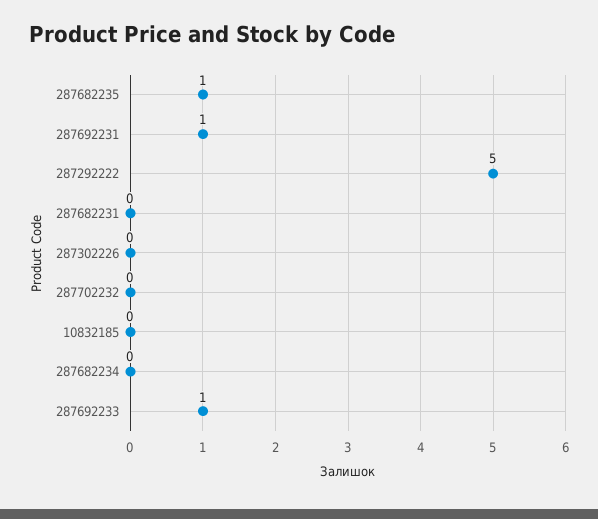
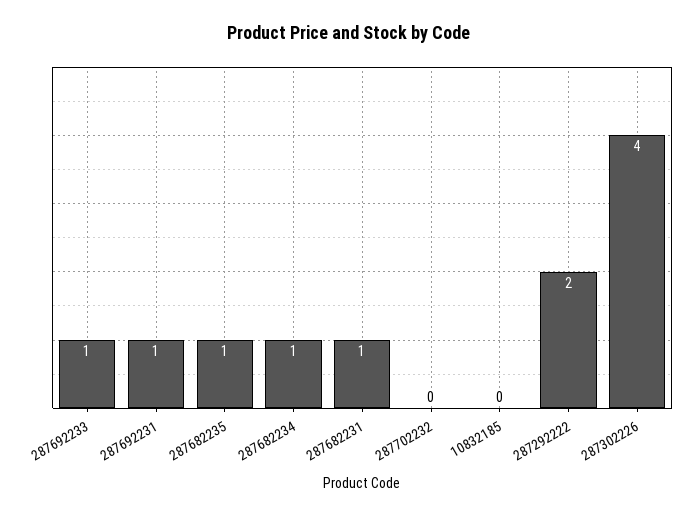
287292222: 5 -> 2
287682231: 0 -> 1
287302226: 0 -> 4
287682234: 0 -> 1

